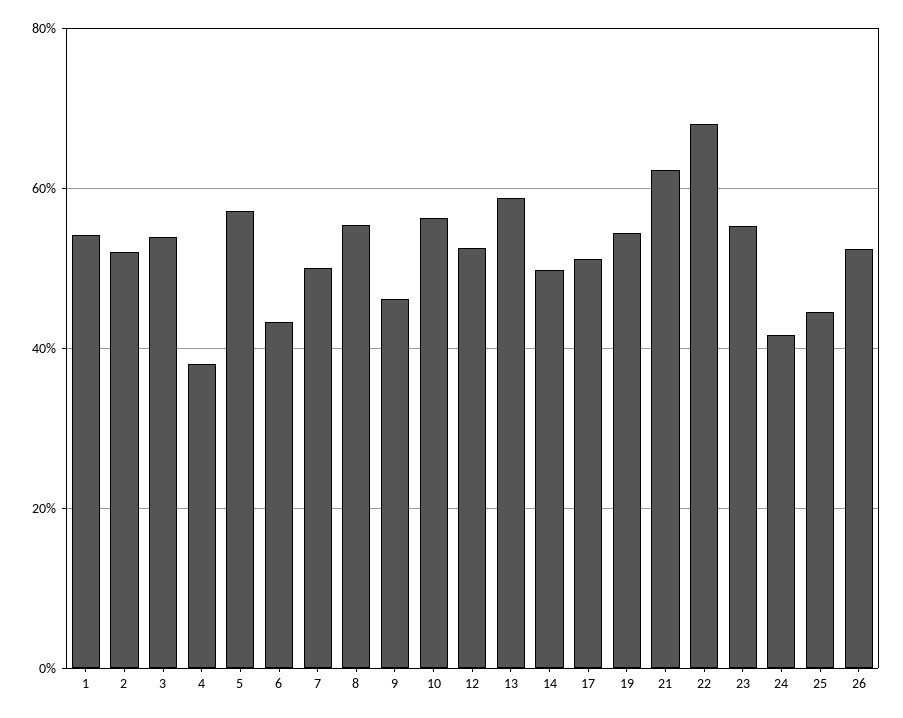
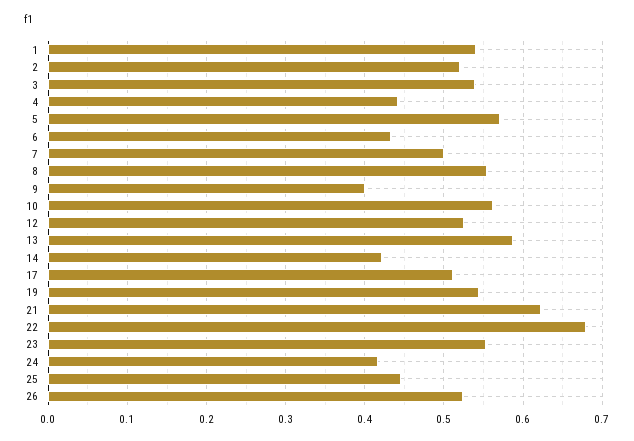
4: 0.38 -> 0.44
9: 0.46 -> 0.4
14: 0.5 -> 0.42

